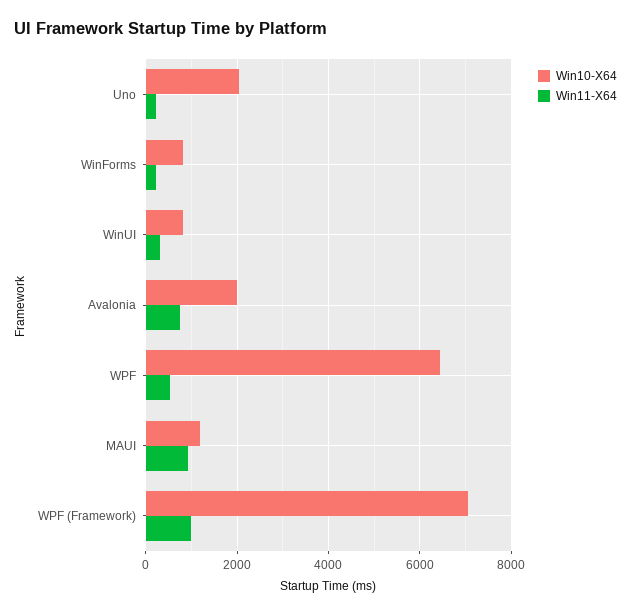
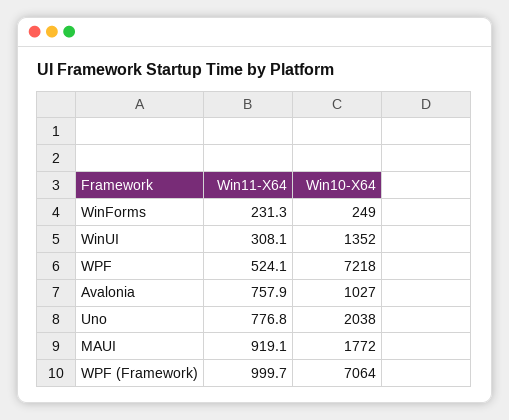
Win11-X64, Uno: 200 -> 776.8
Win10-X64, WinForms: 800 -> 249
Win10-X64, WinUI: 800 -> 1352
Win10-X64, Avalonia: 2000 -> 1027
Win10-X64, WPF: 6400 -> 7218
Win10-X64, MAUI: 1200 -> 1772

